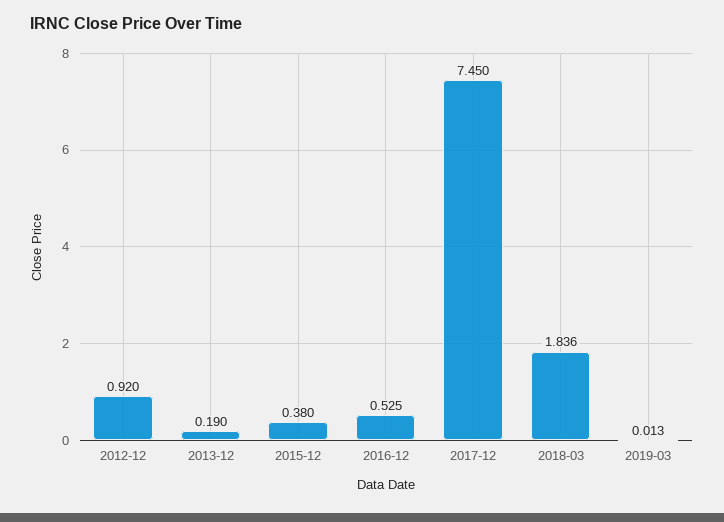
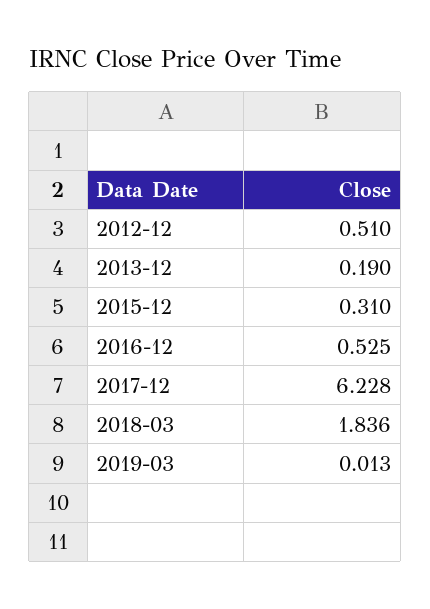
2012-12: 0.92 -> 0.51
2015-12: 0.38 -> 0.31
2017-12: 7.45 -> 6.228

